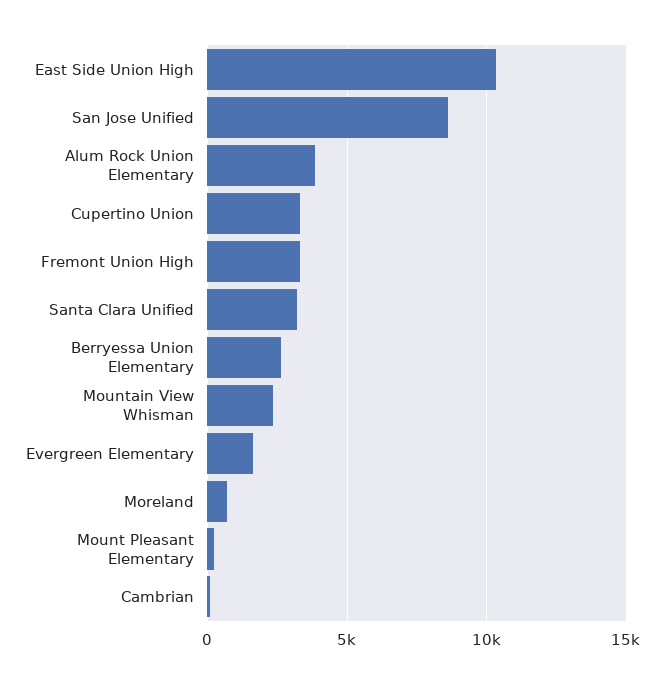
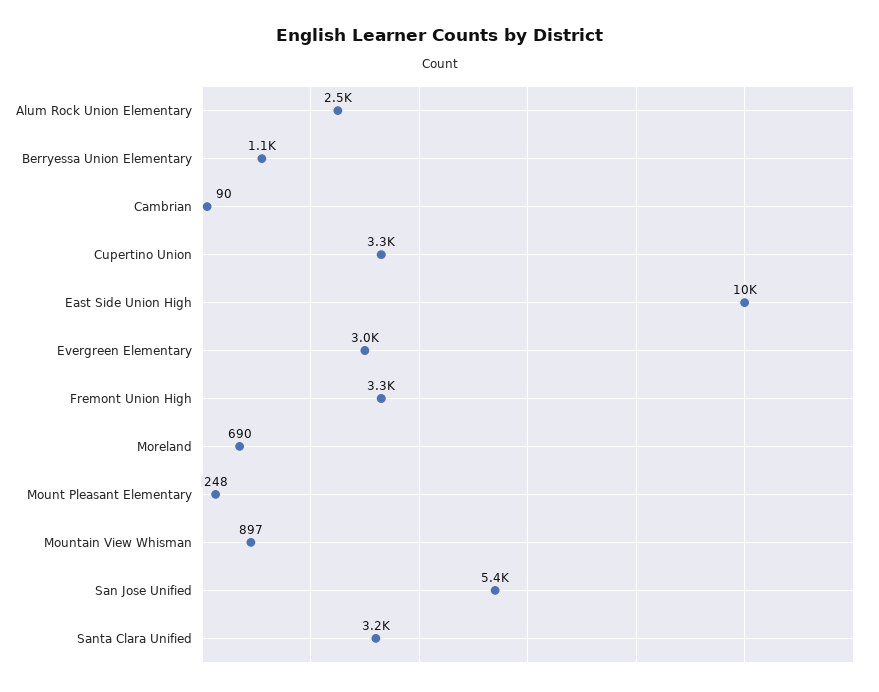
San Jose Unified: 8500 -> 5400
Alum Rock Union Elementary: 4000 -> 2500
Berryessa Union Elementary: 2500 -> 1100
Mountain View Whisman: 2500 -> 897
Evergreen Elementary: 1500 -> 3000

